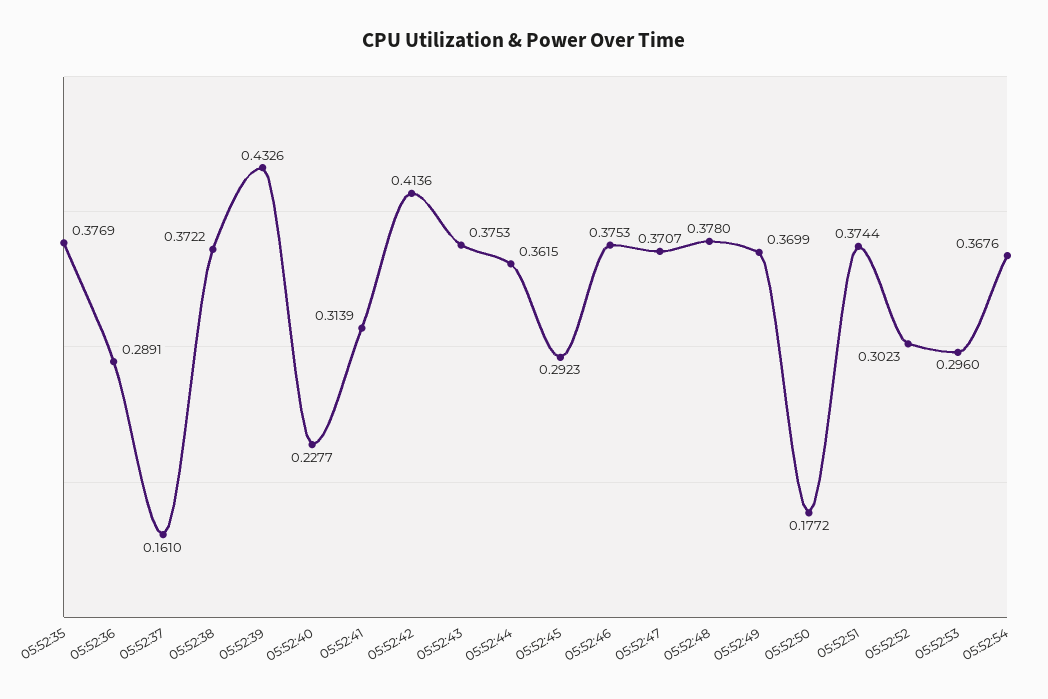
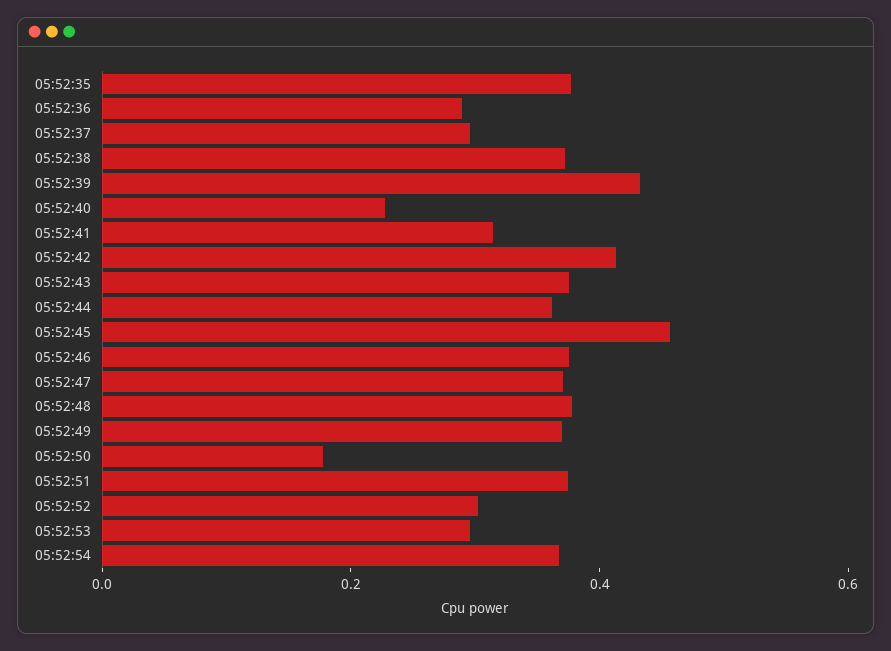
05:52:37: 0.161 -> 0.3
05:52:45: 0.2923 -> 0.45

